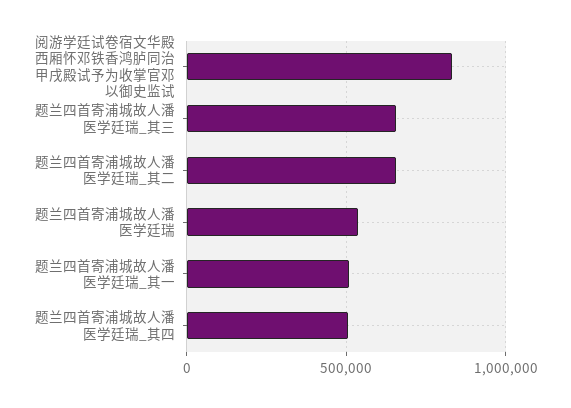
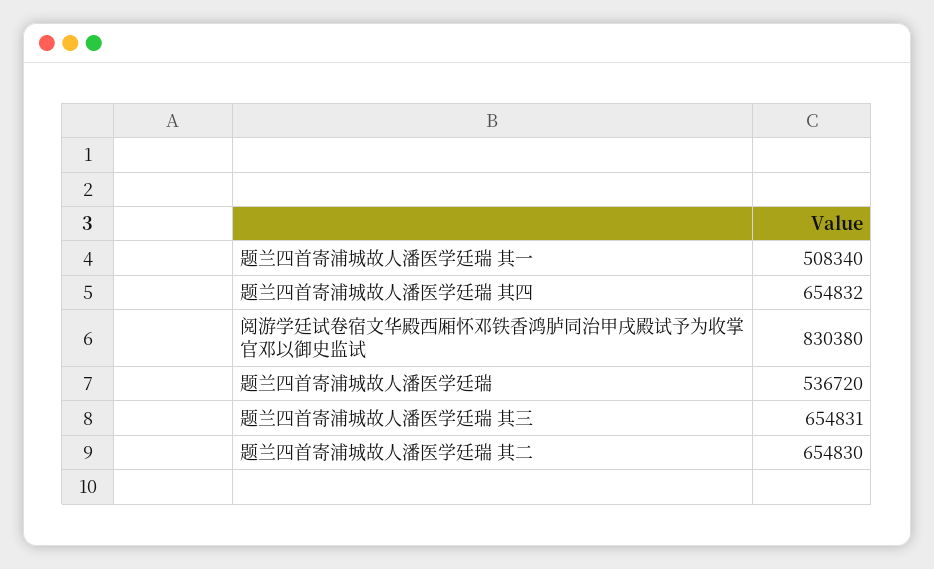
题兰四首寄浦城故人潘医学廷瑞_其四: 500000 -> 654832

